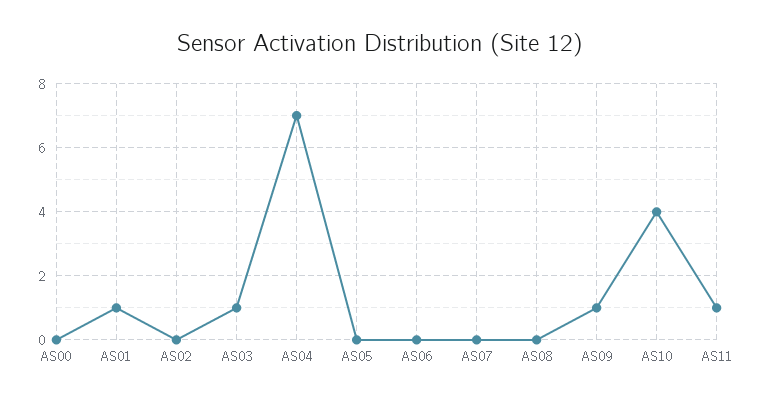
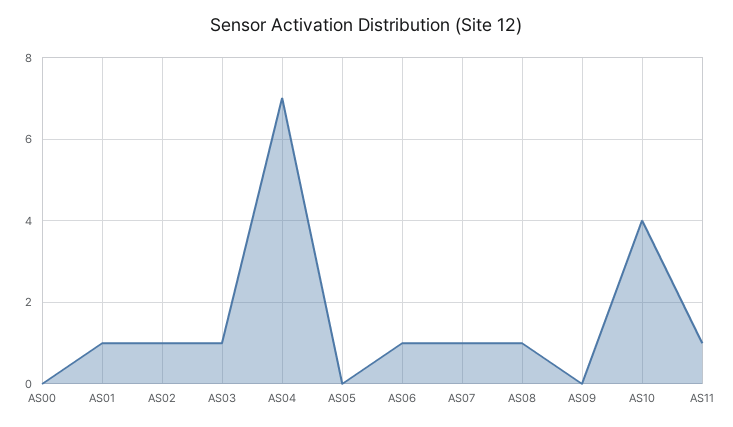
AS02: 0 -> 1
AS06: 0 -> 1
AS07: 0 -> 1
AS08: 0 -> 1
AS09: 1 -> 0

